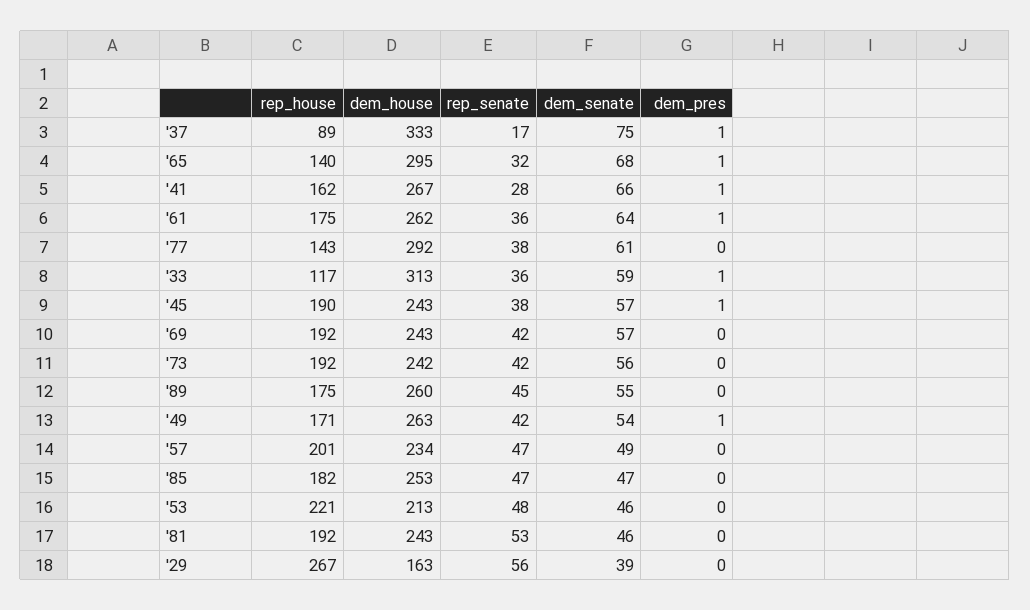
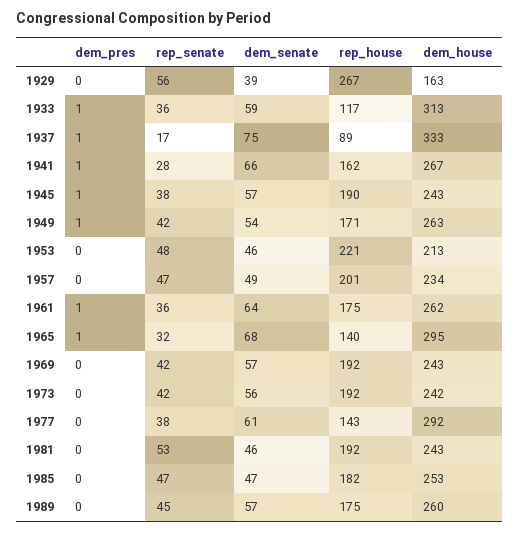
dem_senate, '89: 55 -> 57

